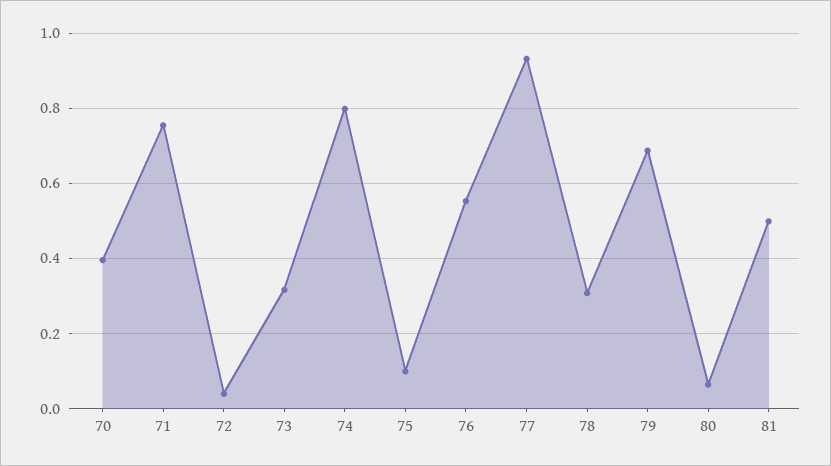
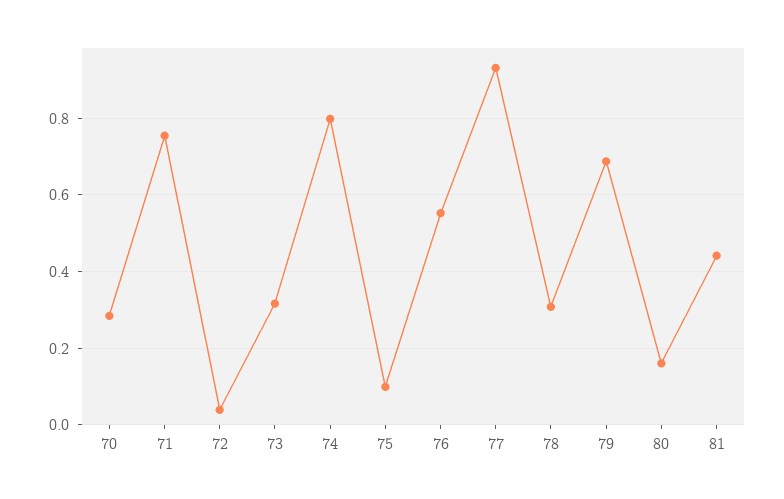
70: 0.4 -> 0.28
80: 0.06 -> 0.16
81: 0.5 -> 0.44

